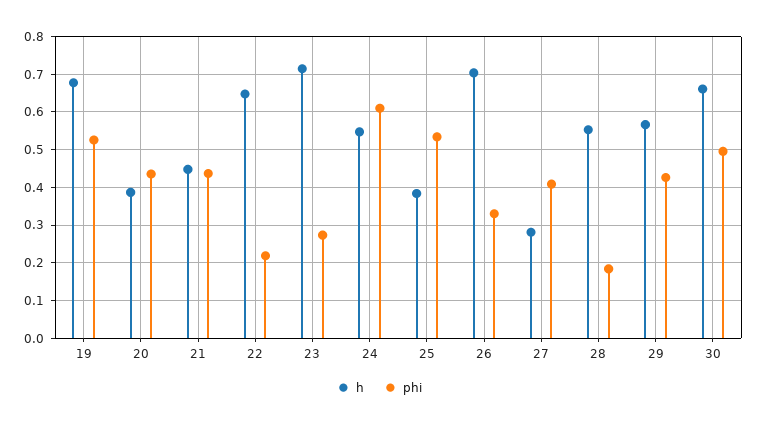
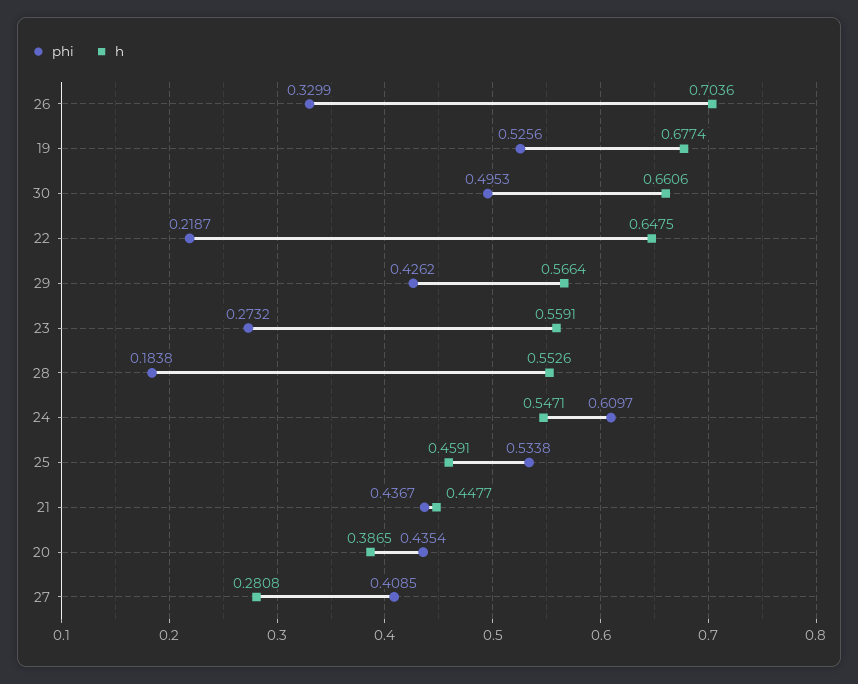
h, 23: 0.72 -> 0.5591
h, 25: 0.38 -> 0.4591

